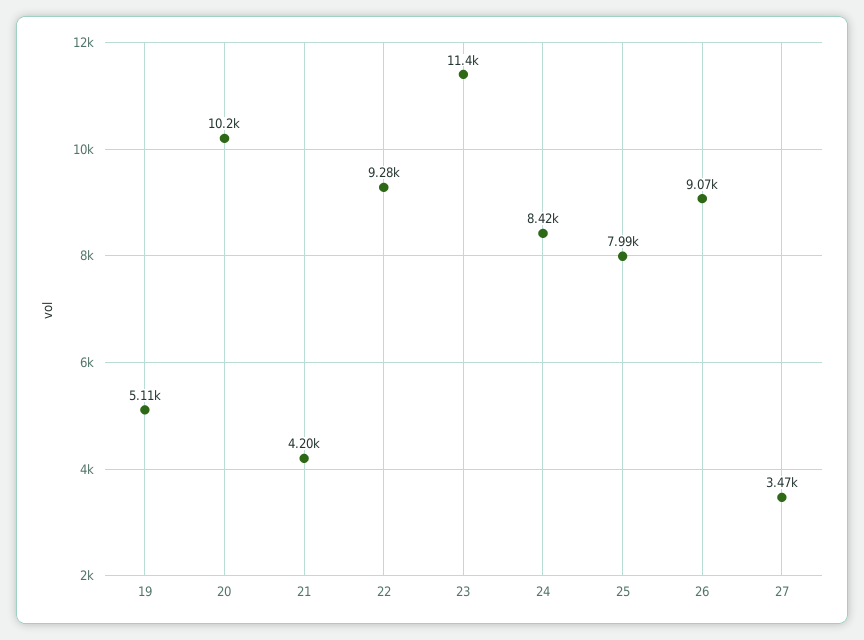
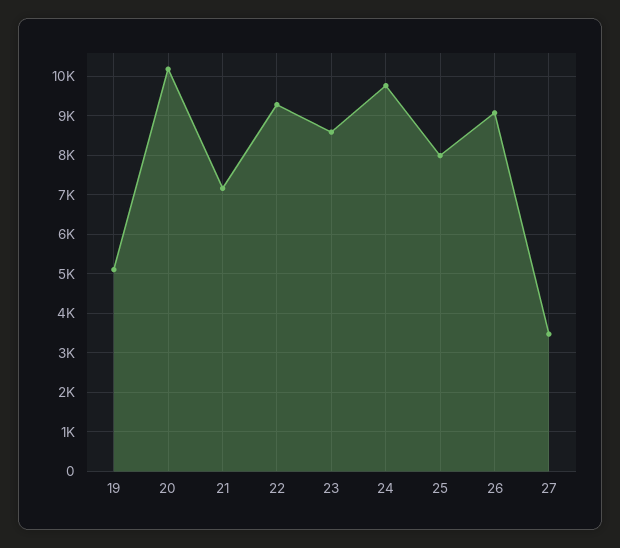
21: 4200 -> 7200
23: 11400 -> 8600
24: 8420 -> 9800

